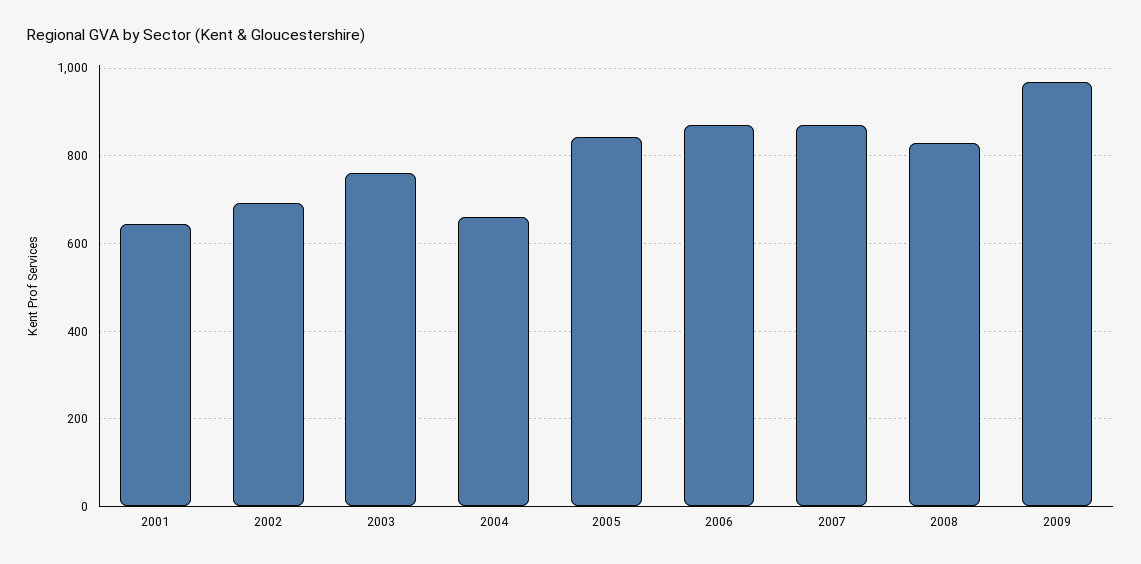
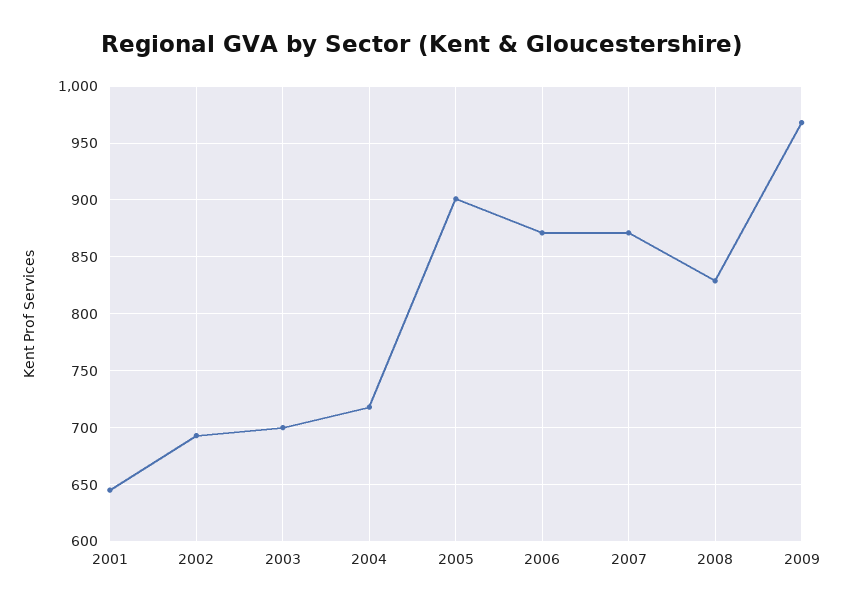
2003: 760 -> 700
2004: 660 -> 720
2005: 840 -> 900

